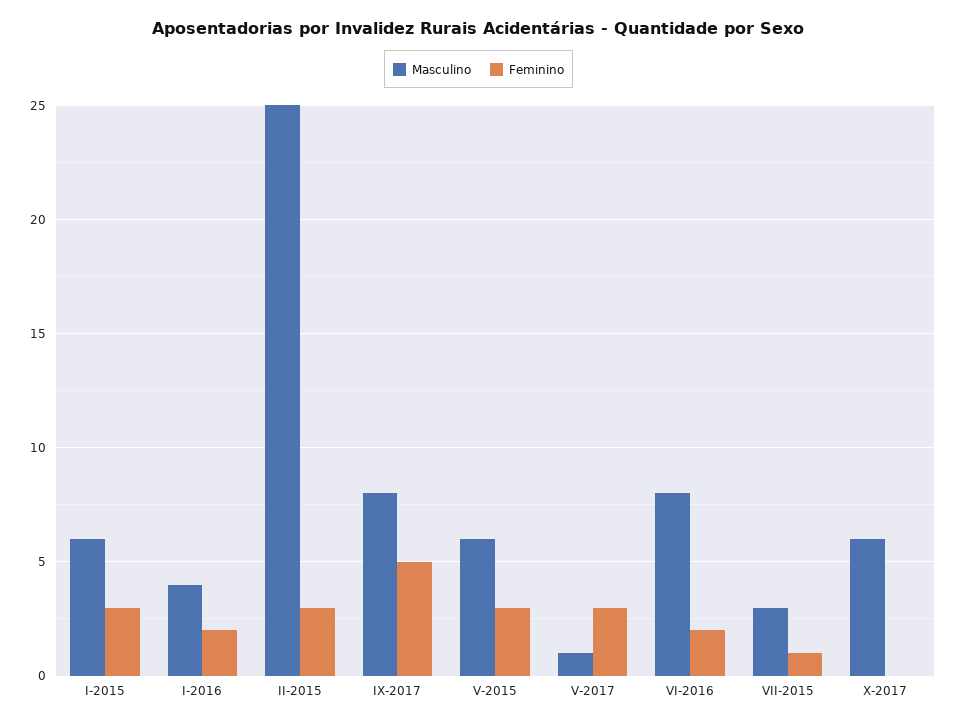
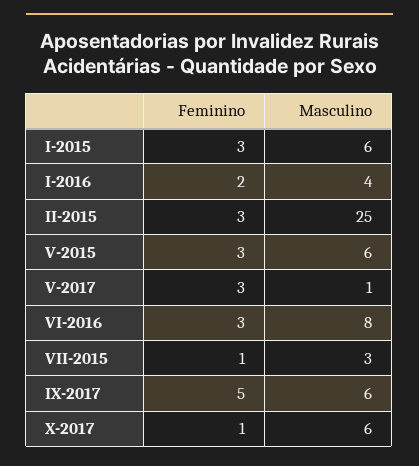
Masculino, IX-2017: 8 -> 6
Feminino, VI-2016: 2 -> 3
Feminino, X-2017: 0 -> 1

